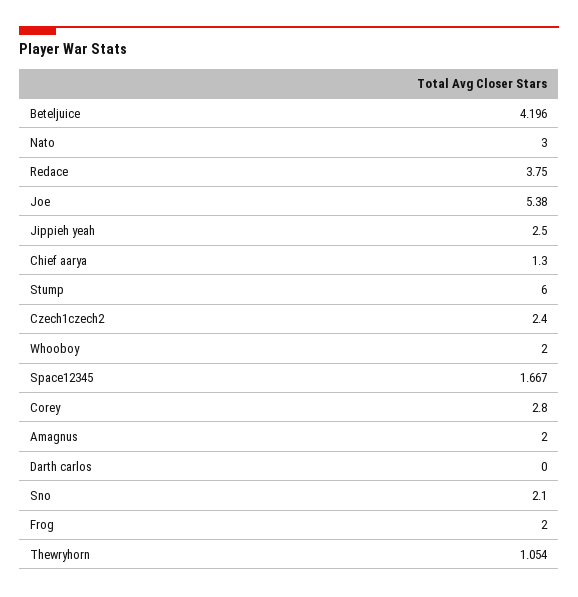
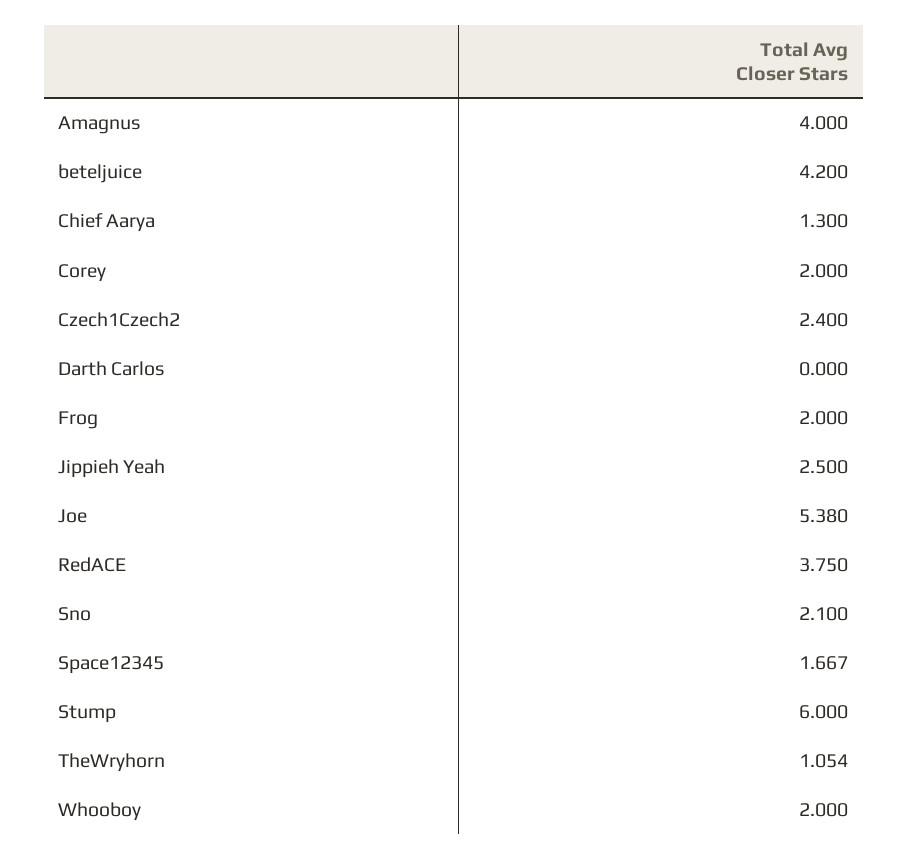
Beteljuice: 4.196 -> 4.2
Nato: 3 -> none
Corey: 2.8 -> 2
Amagnus: 2 -> 4

